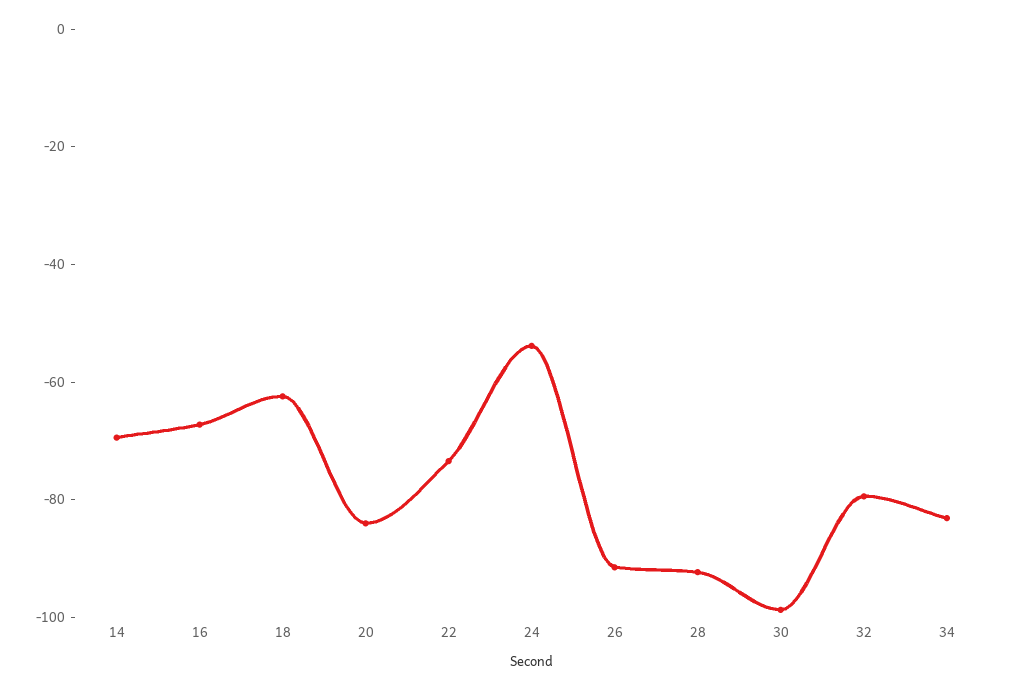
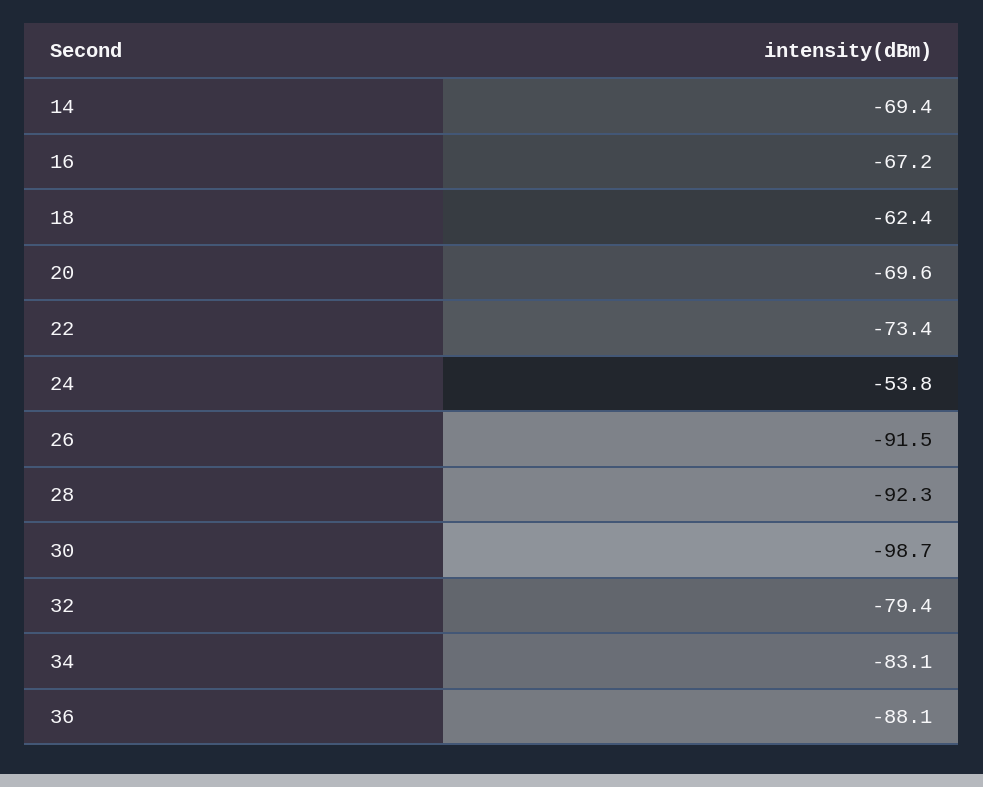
20: -85 -> -69.6
36: none -> -88.1

